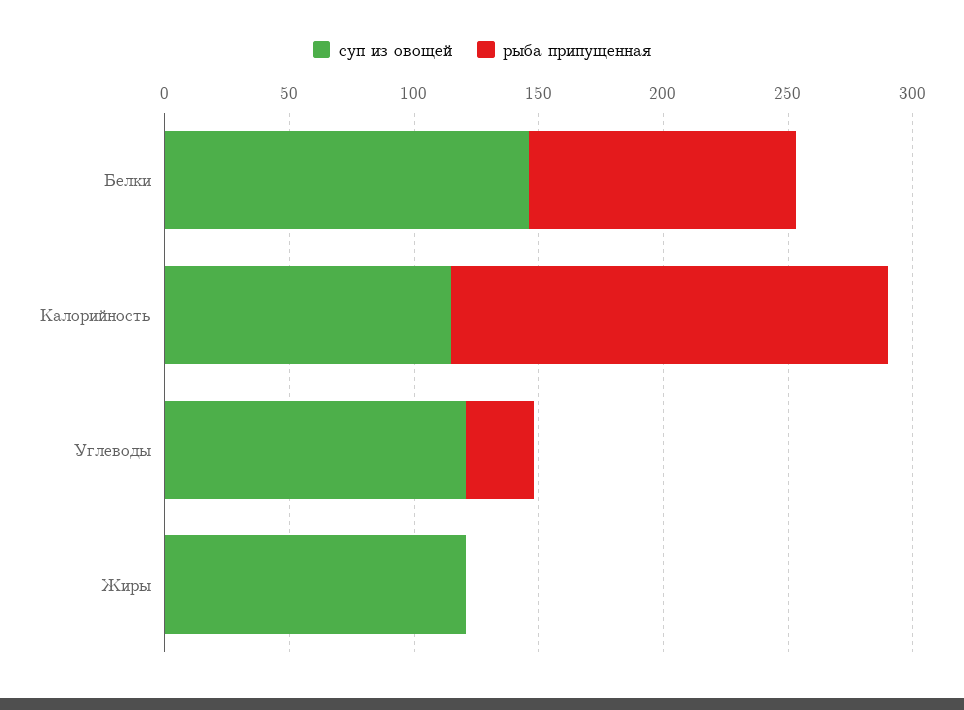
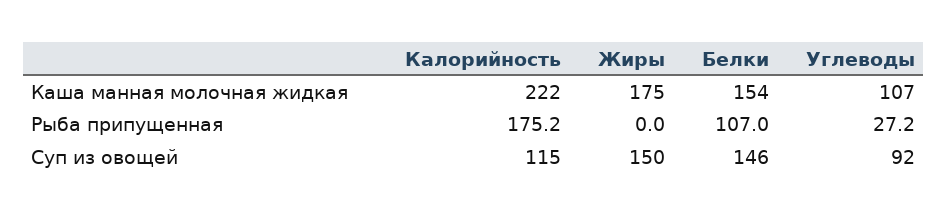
суп из овощей, Углеводы: 120 -> 92
суп из овощей, Жиры: 120 -> 150
Каша манная молочная жидкая, Калорийность: none -> 222
Каша манная молочная жидкая, Жиры: none -> 175
Каша манная молочная жидкая, Белки: none -> 154
Каша манная молочная жидкая, Углеводы: none -> 107

